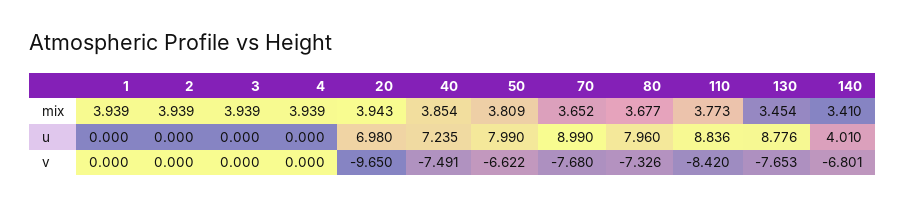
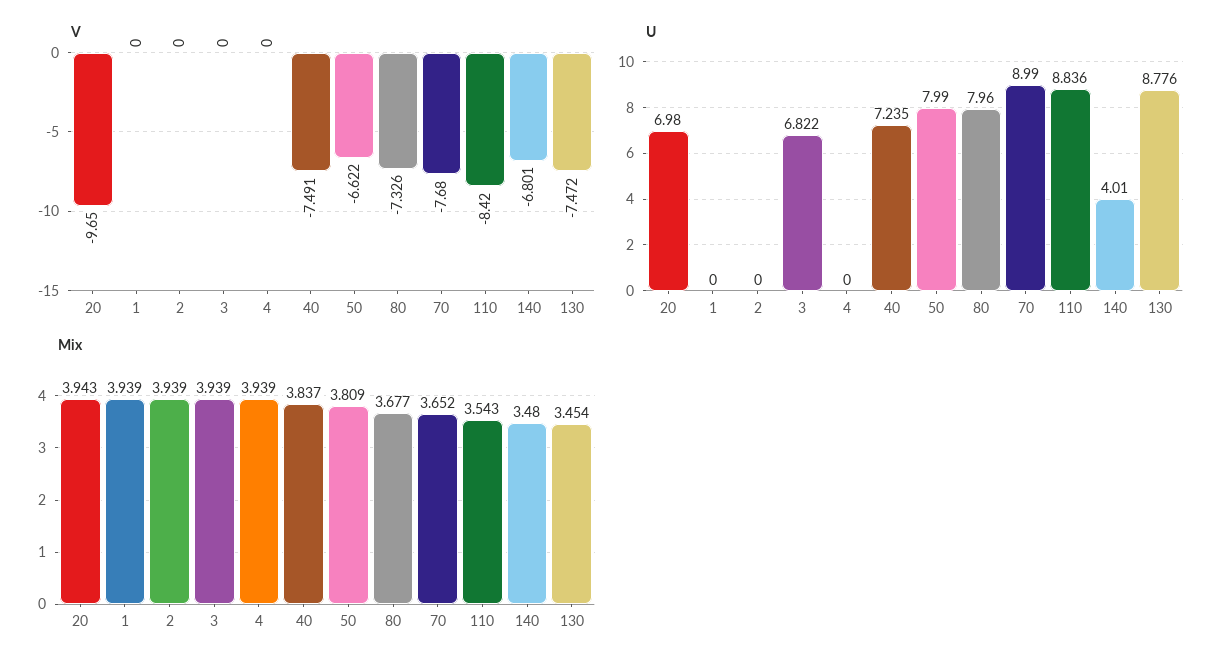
mix, 40: 3.854 -> 3.837
mix, 110: 3.773 -> 3.543
mix, 140: 3.41 -> 3.48
u, 3: 0 -> 6.822
v, 130: -7.653 -> -7.472

